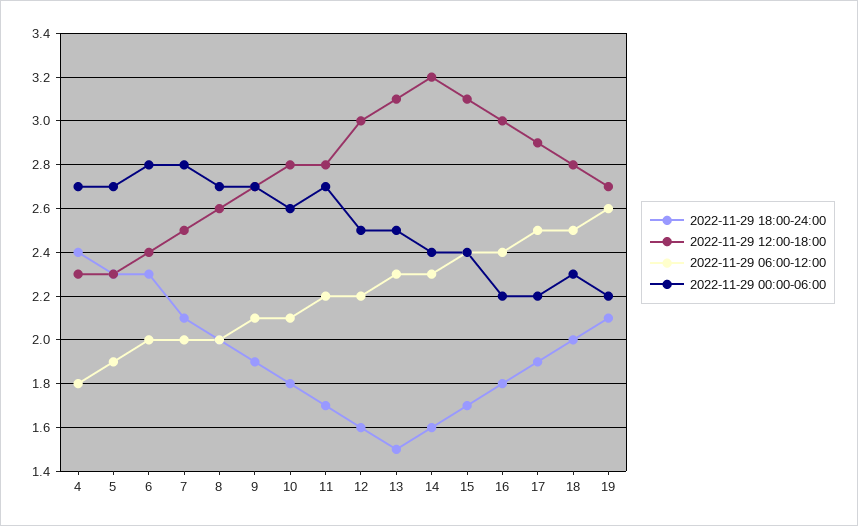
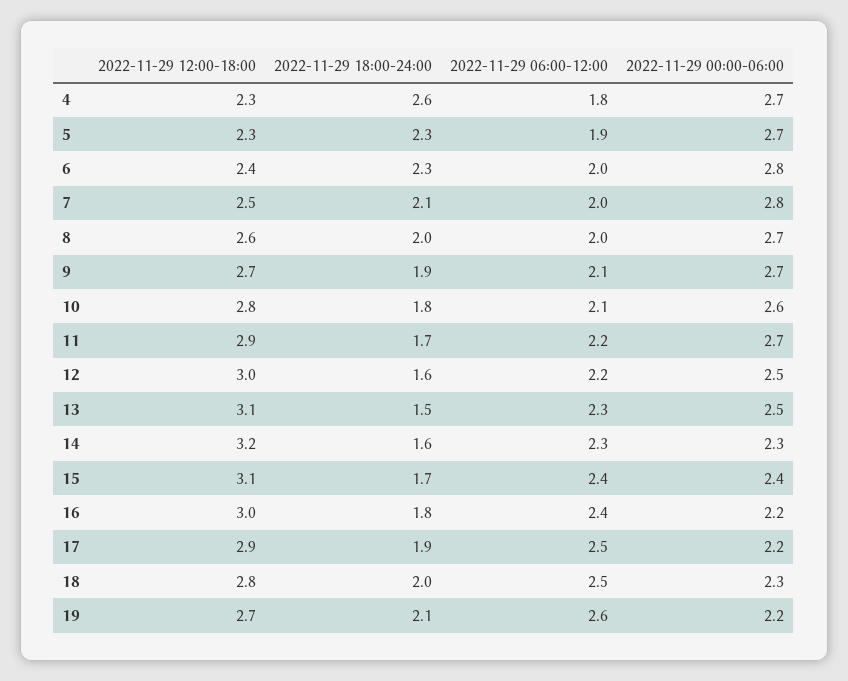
2022-11-29 18:00-24:00, 4: 2.4 -> 2.6
2022-11-29 12:00-18:00, 11: 2.8 -> 2.9
2022-11-29 00:00-06:00, 14: 2.4 -> 2.3

